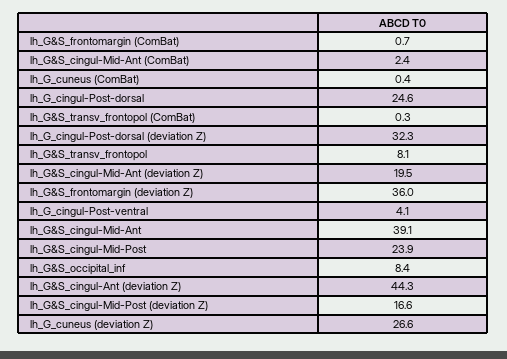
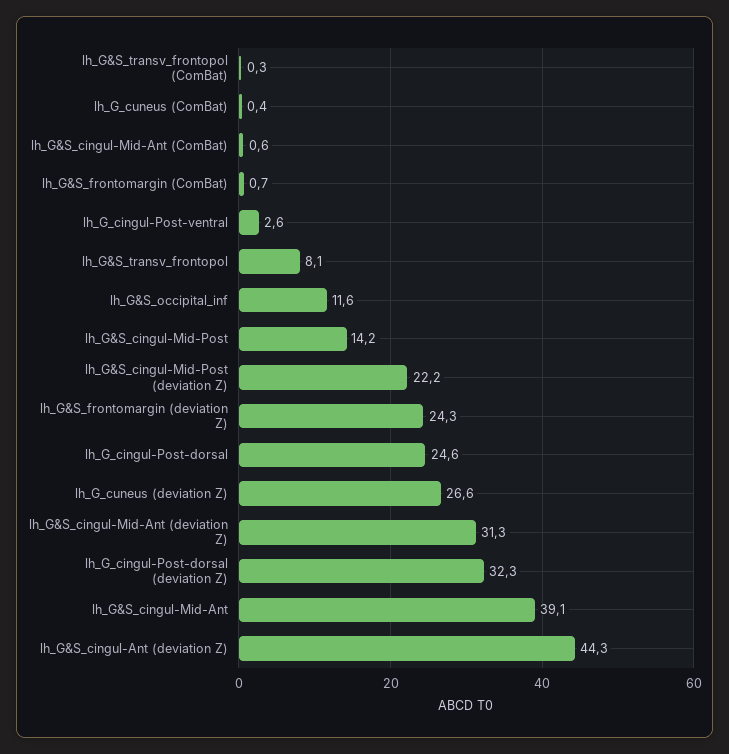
lh_G&S_cingul-Mid-Ant (ComBat): 2.4 -> 0.6
lh_G&S_cingul-Mid-Ant (deviation Z): 19.5 -> 31.3
lh_G&S_frontomargin (deviation Z): 36 -> 24.3
lh_G_cingul-Post-ventral: 4.1 -> 2.6
lh_G&S_cingul-Mid-Post: 23.9 -> 14.2
lh_G&S_occipital_inf: 8.4 -> 11.6
lh_G&S_cingul-Mid-Post (deviation Z): 16.6 -> 22.2

